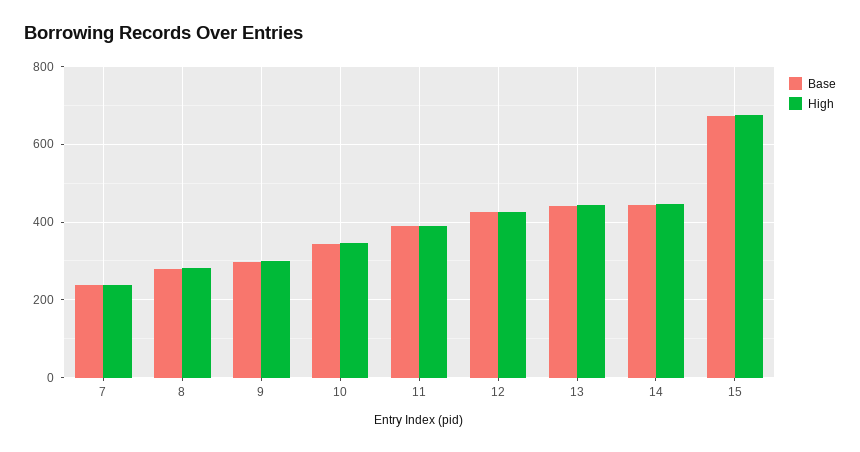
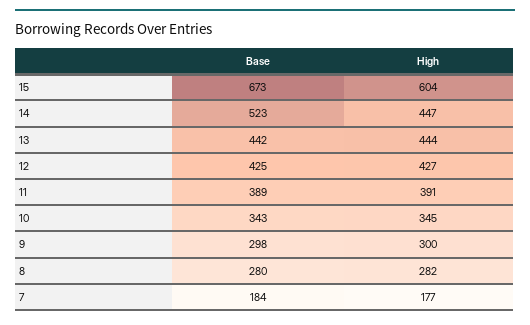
Base, 7: 240 -> 184
High, 7: 240 -> 177
Base, 14: 440 -> 523
High, 15: 680 -> 604

